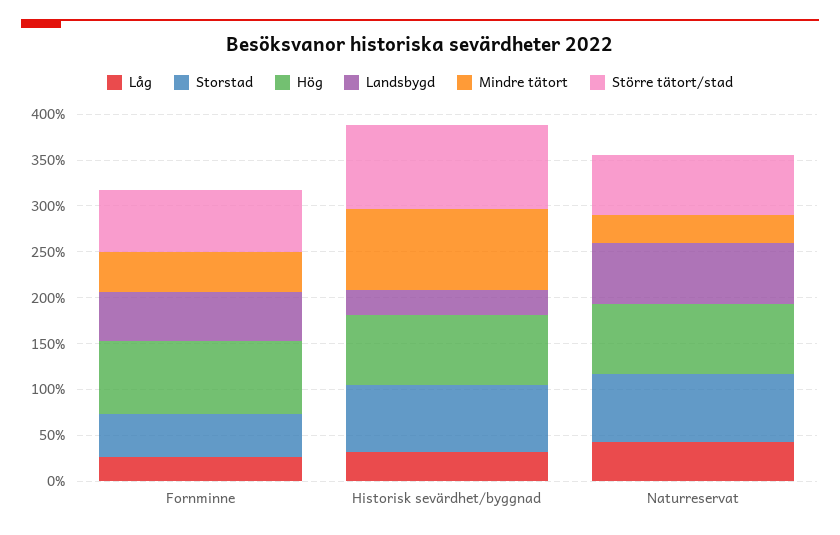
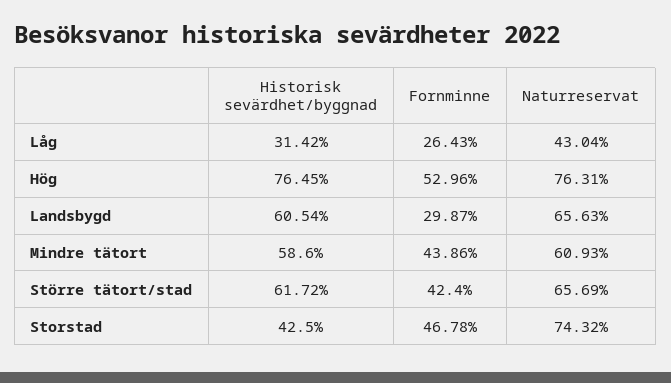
Hög, Fornminne: 80 -> 52.96
Landsbygd, Fornminne: 50 -> 29.87
Större tätort/stad, Fornminne: 70 -> 42.4
Storstad, Historisk sevärdhet/byggnad: 70 -> 42.5
Landsbygd, Historisk sevärdhet/byggnad: 30 -> 60.54
Mindre tätort, Historisk sevärdhet/byggnad: 90 -> 58.6
Större tätort/stad, Historisk sevärdhet/byggnad: 90 -> 61.72
Mindre tätort, Naturreservat: 30 -> 60.93

